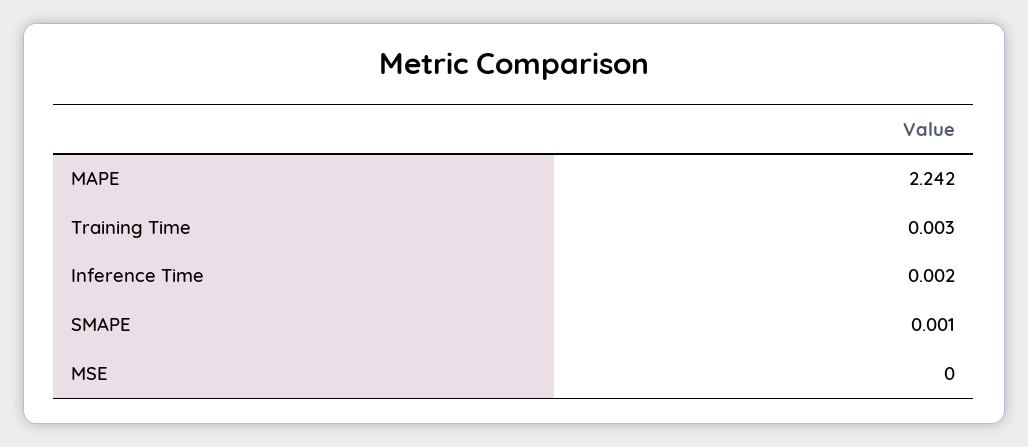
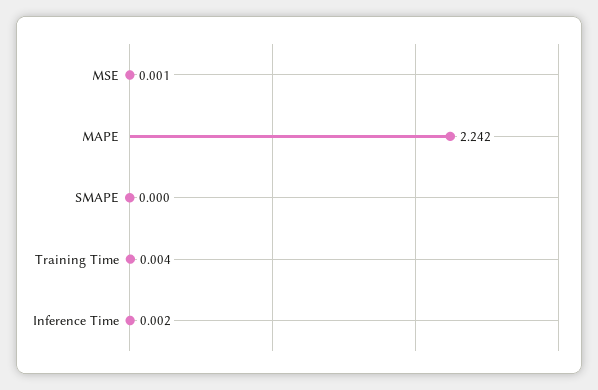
Training Time: 0.003 -> 0.004
SMAPE: 0.001 -> 0
MSE: 0 -> 0.001

